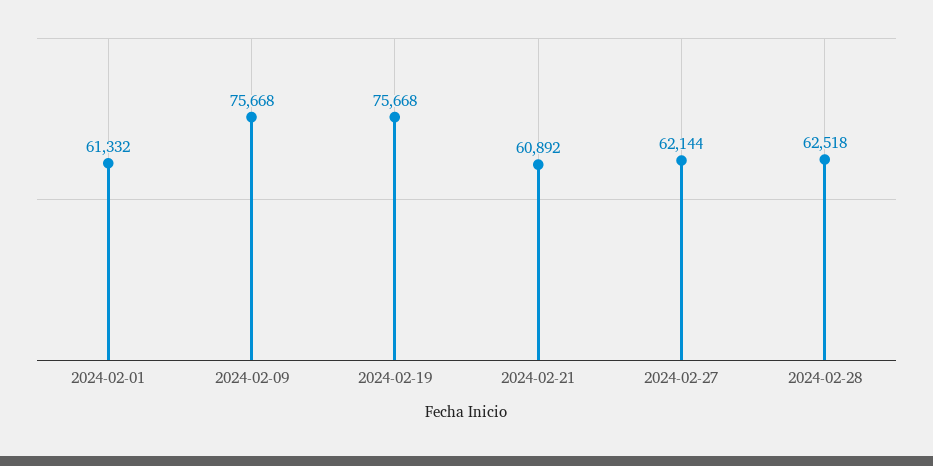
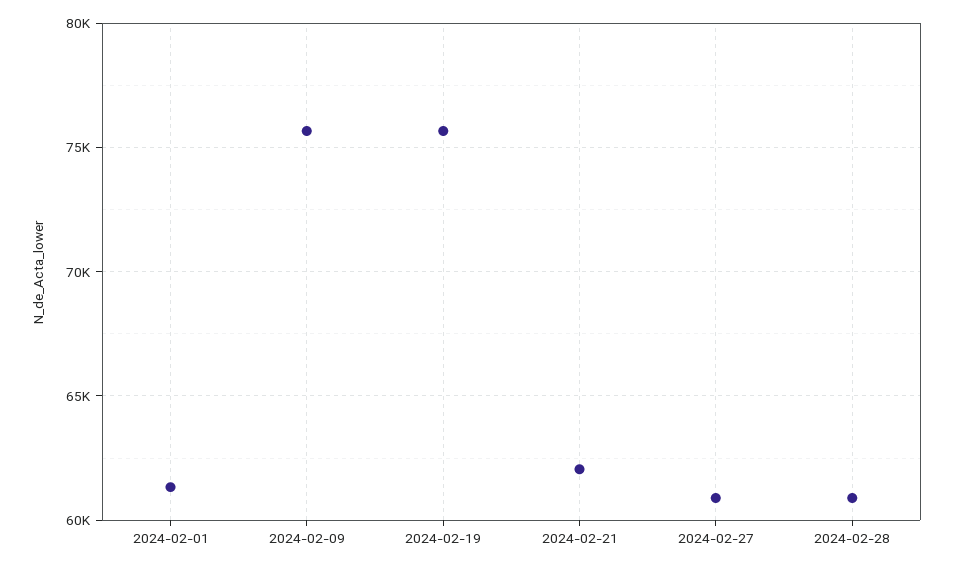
2024-02-21: 60892 -> 62000
2024-02-27: 62144 -> 61000
2024-02-28: 62518 -> 61000

